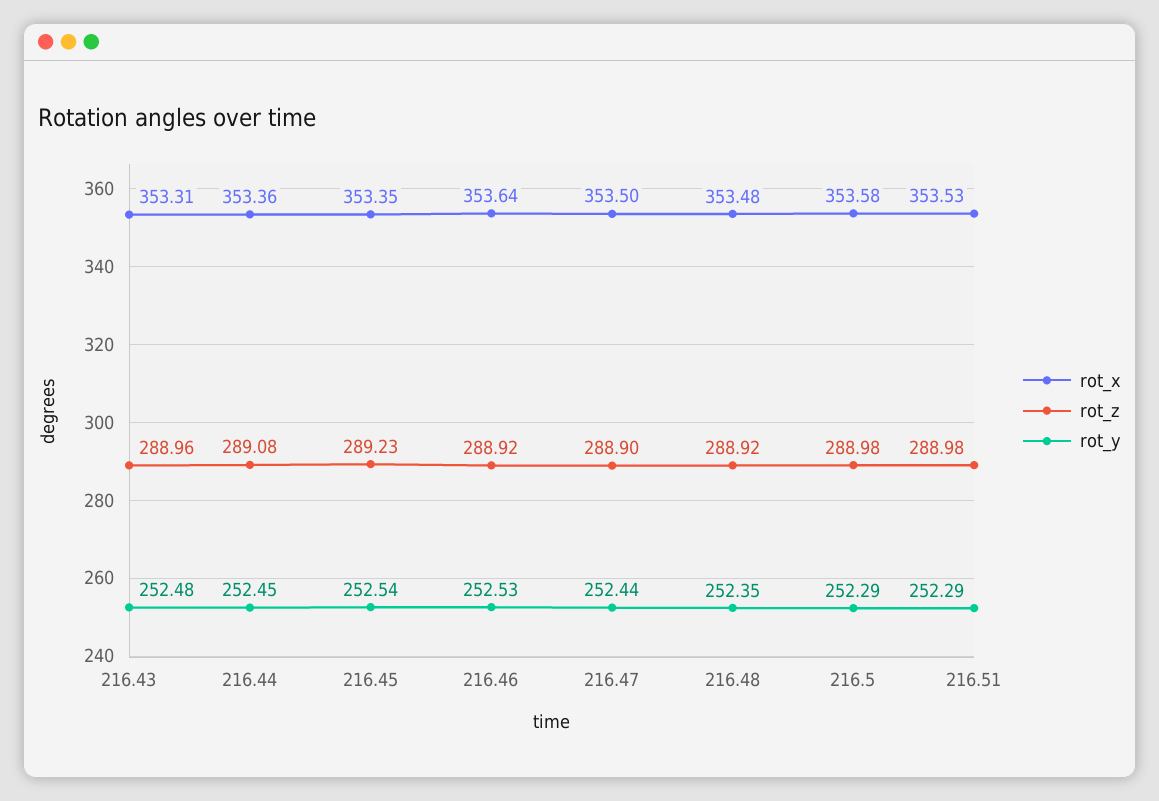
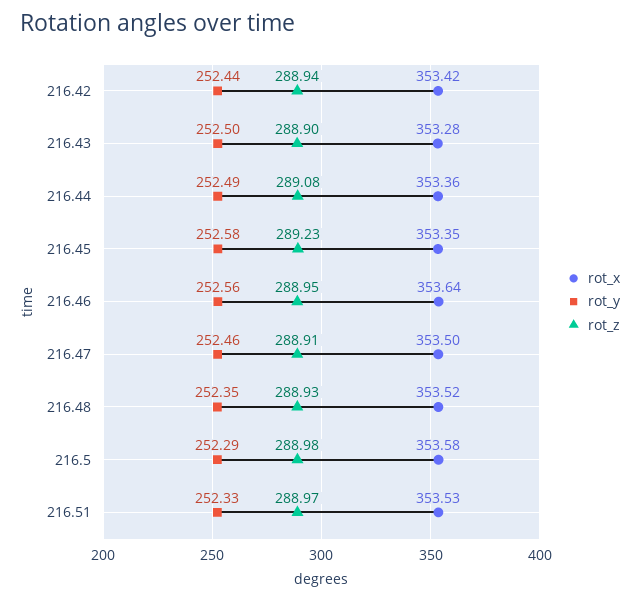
rot_x, 216.43: 353.31 -> 353.28
rot_z, 216.43: 288.96 -> 288.9
rot_y, 216.43: 252.48 -> 252.5
rot_y, 216.44: 252.45 -> 252.49
rot_y, 216.45: 252.54 -> 252.58
rot_z, 216.46: 288.92 -> 288.95
rot_y, 216.46: 252.53 -> 252.56
rot_z, 216.47: 288.9 -> 288.91
rot_y, 216.47: 252.44 -> 252.46
rot_x, 216.48: 353.48 -> 353.52
rot_z, 216.48: 288.92 -> 288.93
rot_z, 216.51: 288.98 -> 288.97
rot_y, 216.51: 252.29 -> 252.33
rot_x, 216.42: none -> 353.42
rot_y, 216.42: none -> 252.44
rot_z, 216.42: none -> 288.94

